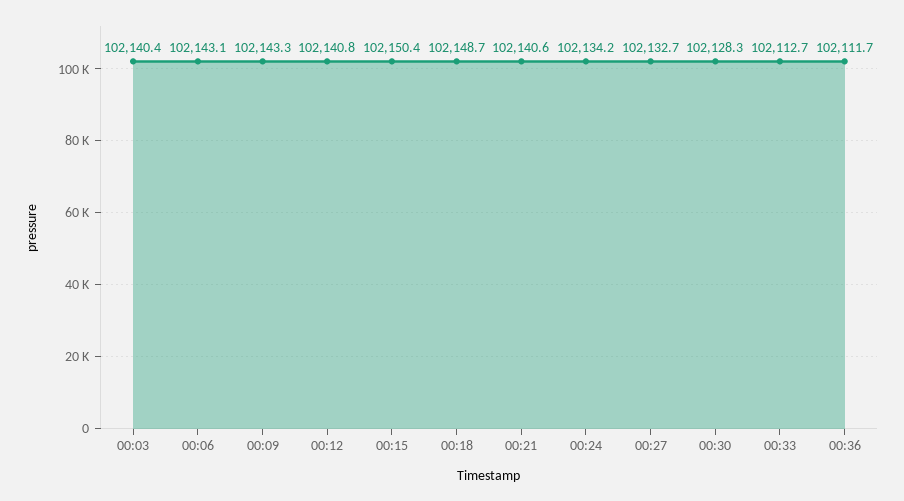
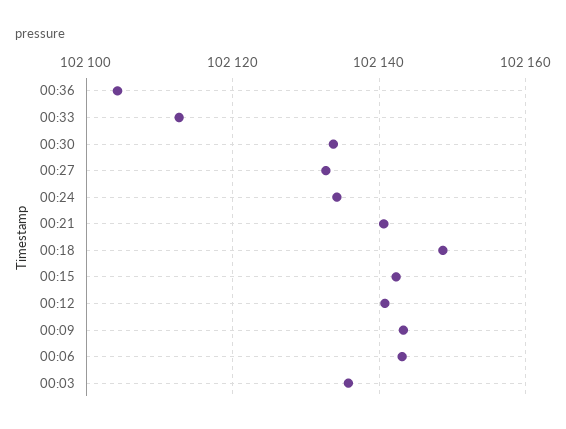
00:03: 102140.4 -> 102136
00:15: 102150.4 -> 102142
00:30: 102128.3 -> 102134
00:36: 102111.7 -> 102104

